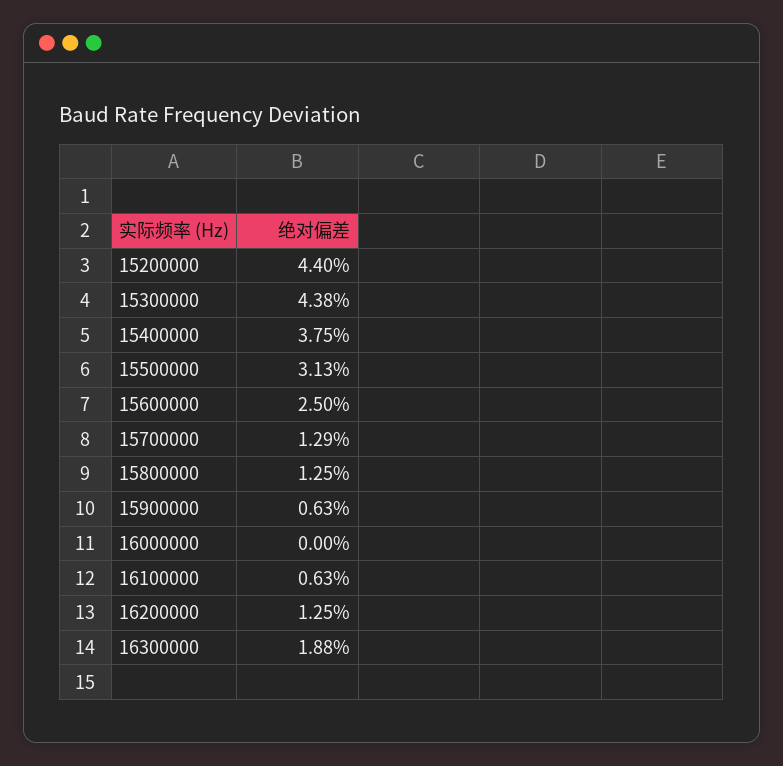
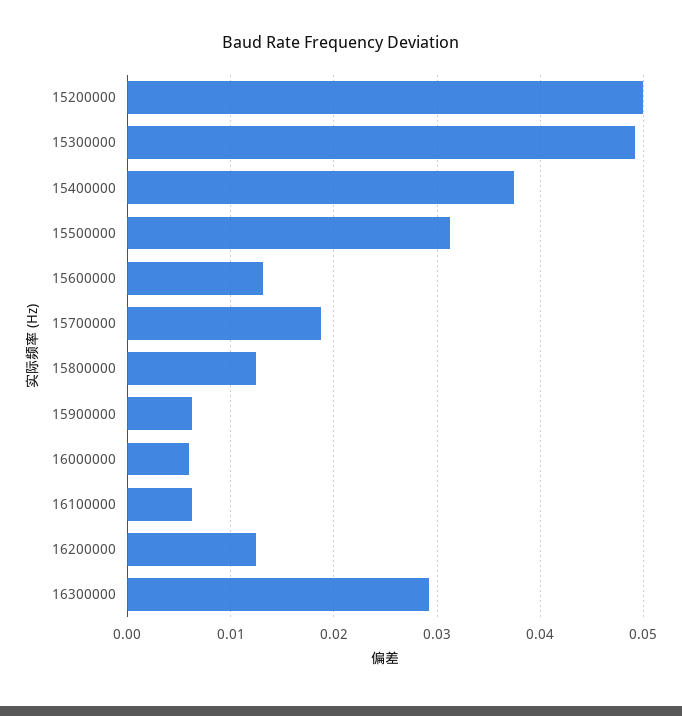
15200000: 0.044 -> 0.05
15300000: 0.0438 -> 0.049
15600000: 0.025 -> 0.013
15700000: 0.0129 -> 0.019
16000000: 0 -> 0.006
16300000: 0.0188 -> 0.029

